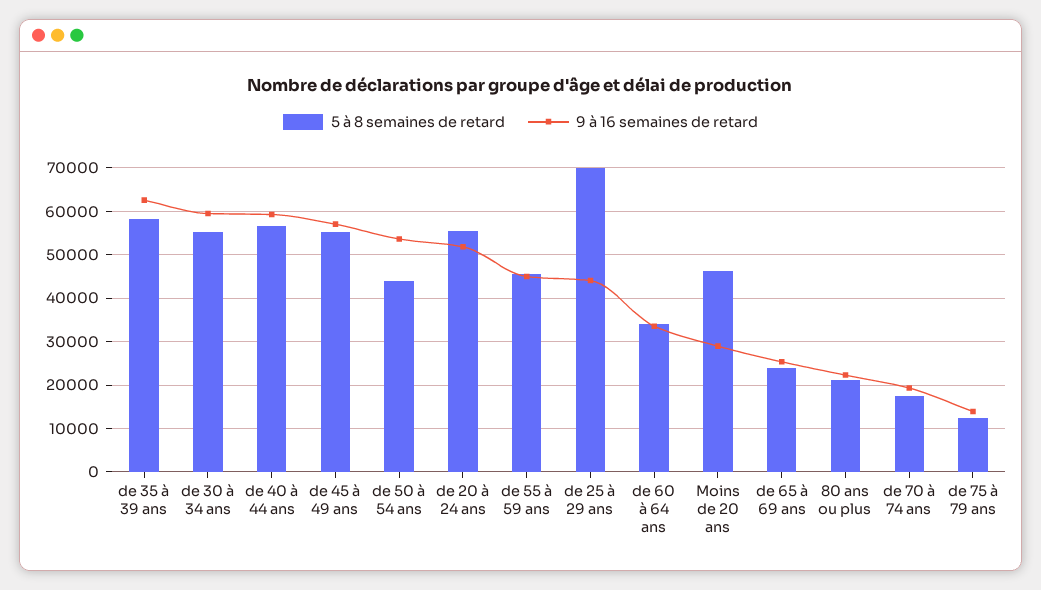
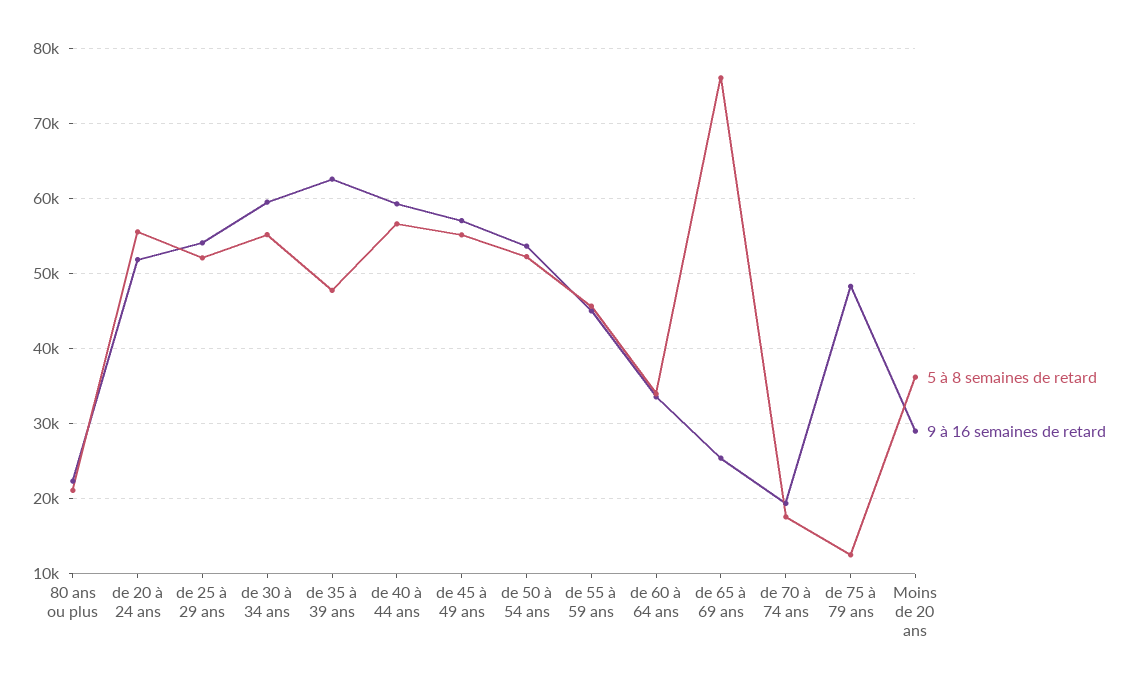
5 à 8 semaines de retard, de 35 à 39 ans: 58000 -> 48000
5 à 8 semaines de retard, de 50 à 54 ans: 44000 -> 52000
5 à 8 semaines de retard, de 25 à 29 ans: 70000 -> 52000
9 à 16 semaines de retard, de 25 à 29 ans: 44000 -> 54000
5 à 8 semaines de retard, Moins de 20 ans: 46000 -> 36000
5 à 8 semaines de retard, de 65 à 69 ans: 24000 -> 76000
9 à 16 semaines de retard, de 75 à 79 ans: 14000 -> 48000

